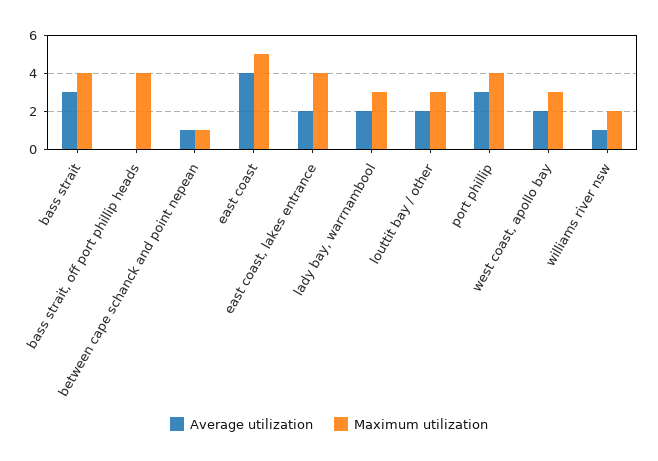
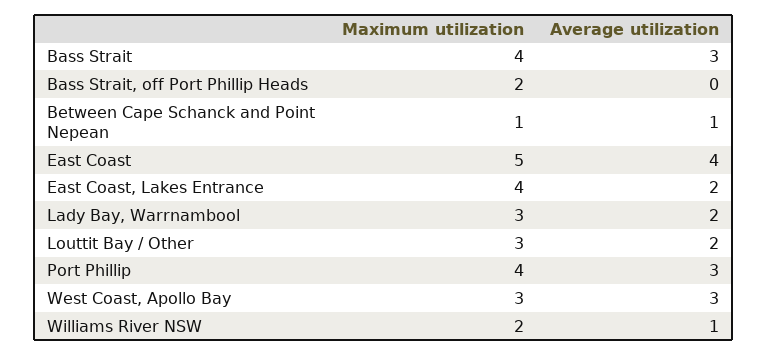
Maximum utilization, bass strait, off port phillip heads: 4 -> 2
Average utilization, west coast, apollo bay: 2 -> 3

